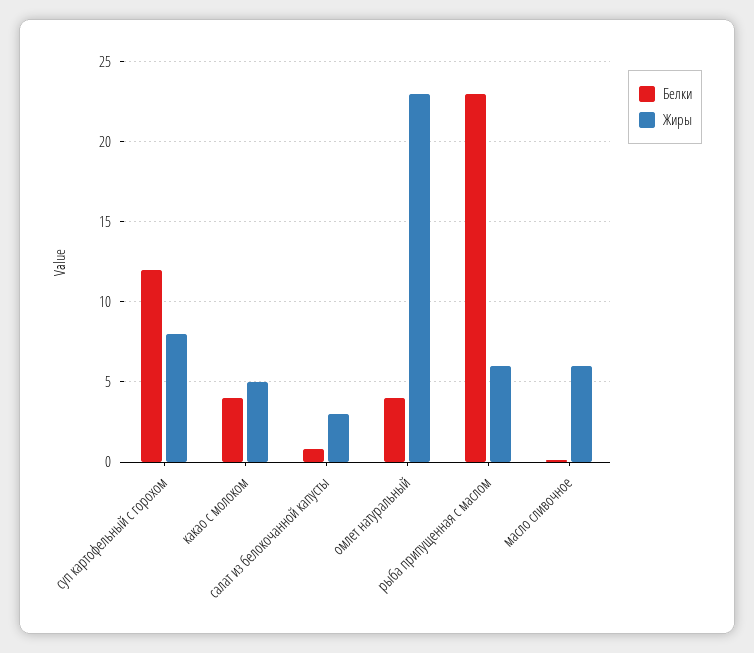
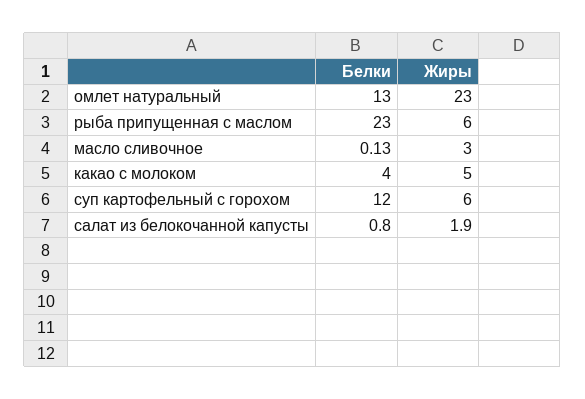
Жиры, суп картофельный с горохом: 8 -> 6
Жиры, салат из белокочанной капусты: 3 -> 1.9
Белки, омлет натуральный: 4 -> 13
Жиры, масло сливочное: 6 -> 3

